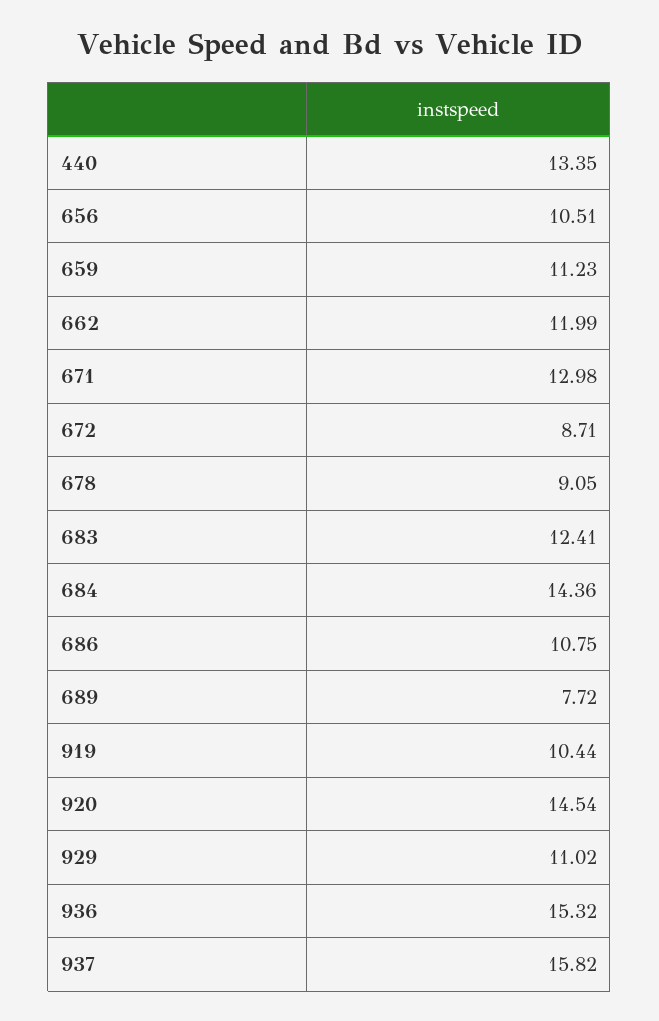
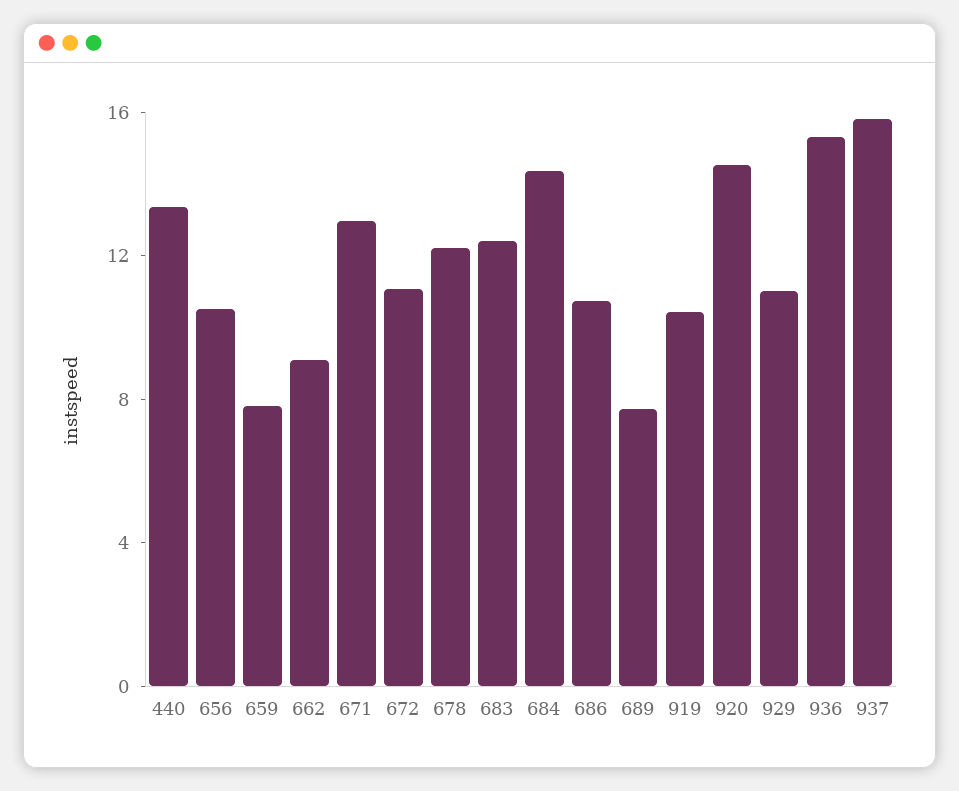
659: 11.23 -> 8
662: 11.99 -> 9
672: 8.71 -> 11
678: 9.05 -> 12

